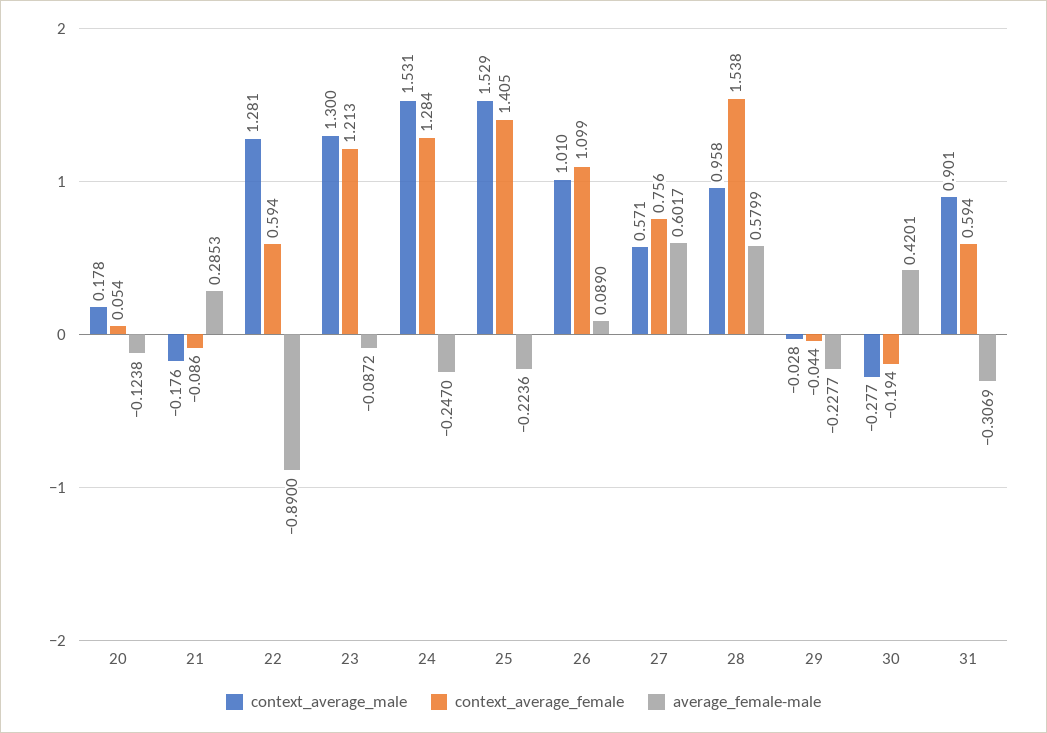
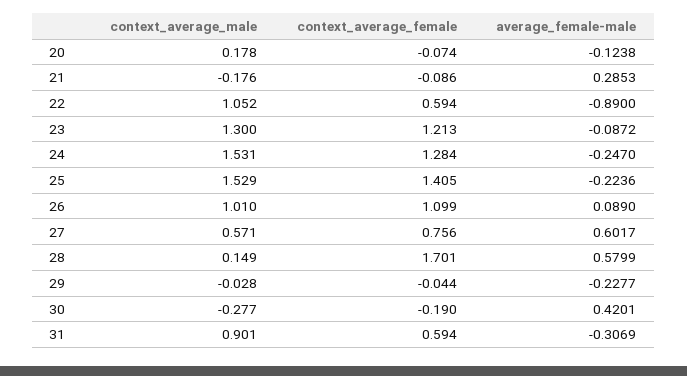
context_average_female, 20: 0.054 -> -0.074
context_average_male, 22: 1.281 -> 1.052
context_average_male, 28: 0.958 -> 0.149
context_average_female, 28: 1.538 -> 1.701
context_average_female, 30: -0.194 -> -0.19

